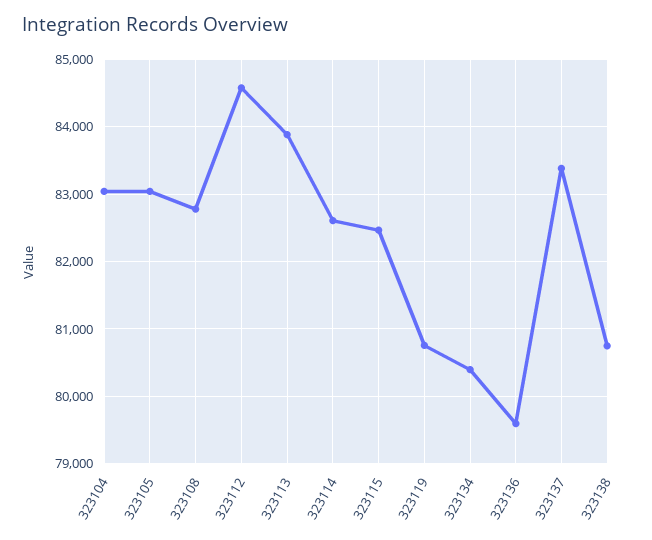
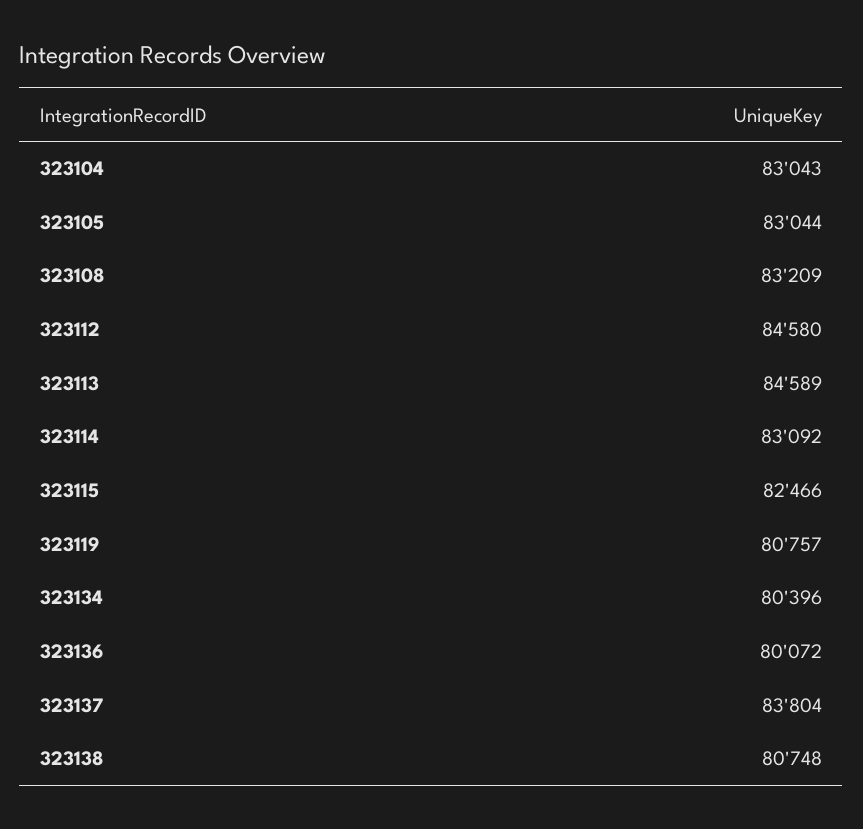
323108: 82800 -> 83209
323113: 83900 -> 84589
323114: 82600 -> 83092
323136: 79600 -> 80072
323137: 83400 -> 83804

